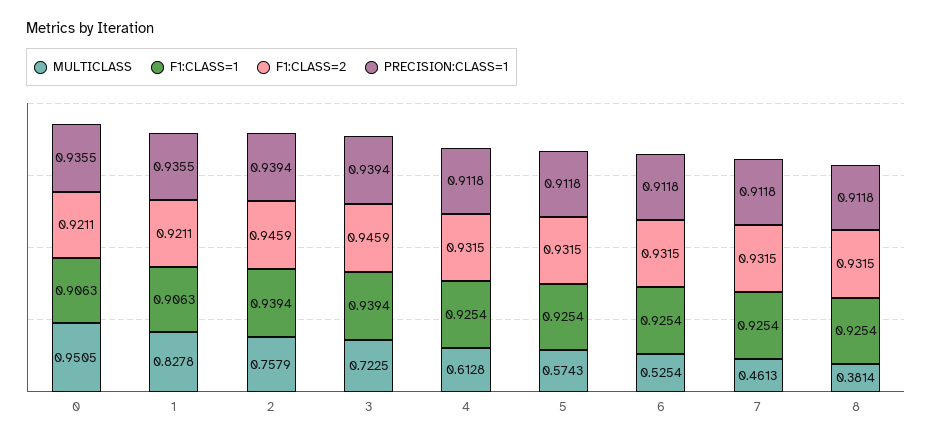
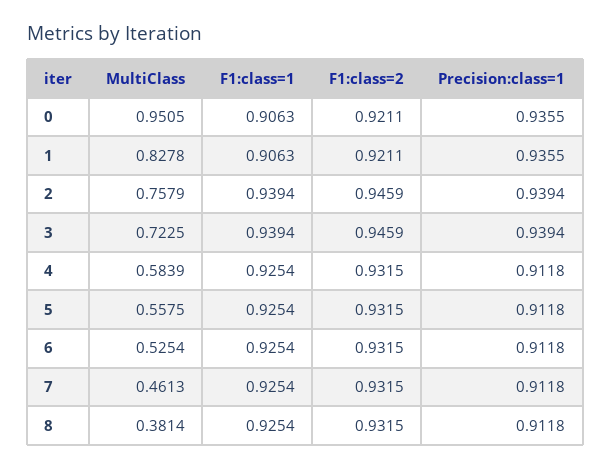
MULTICLASS, 4: 0.6128 -> 0.5839
MULTICLASS, 5: 0.5743 -> 0.5575

